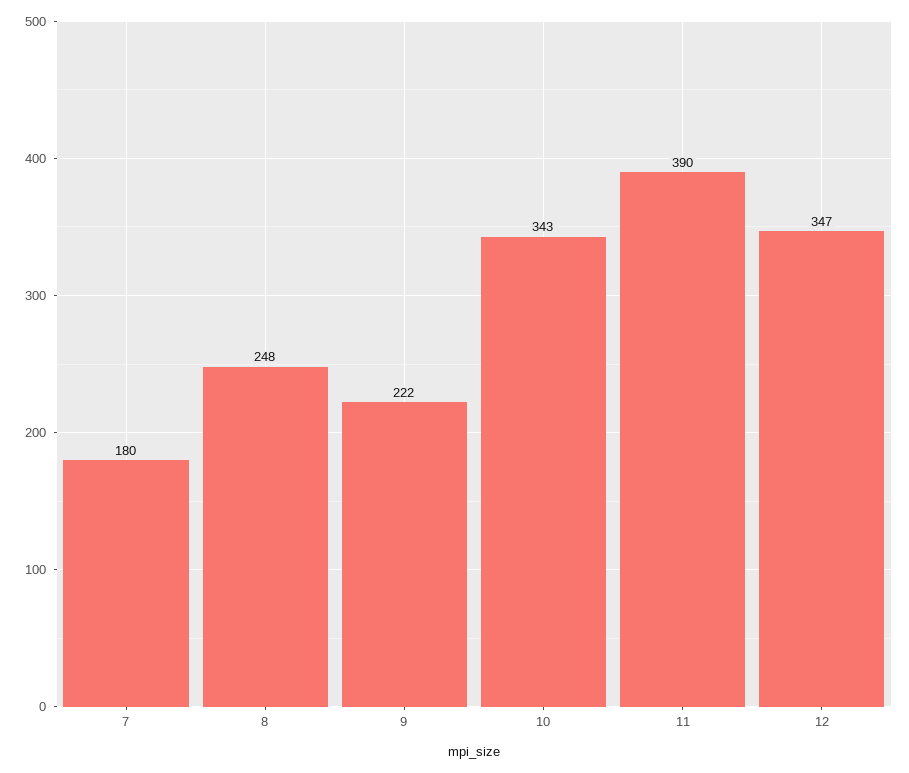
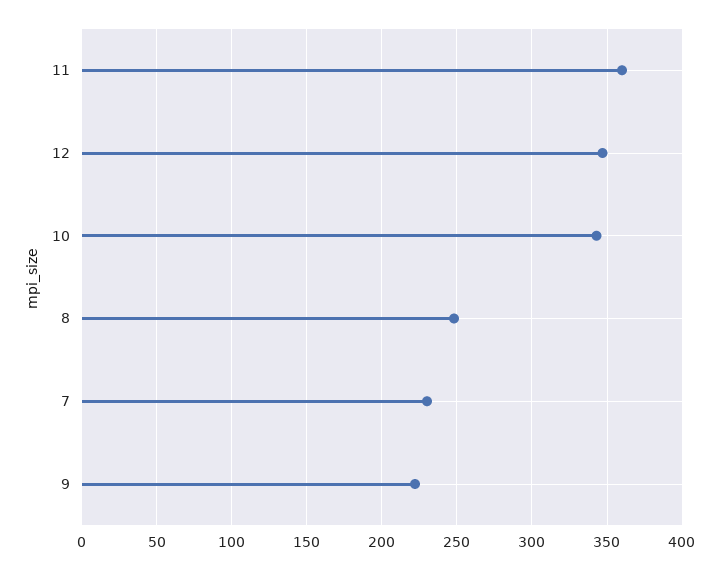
7: 180 -> 230
11: 390 -> 360

